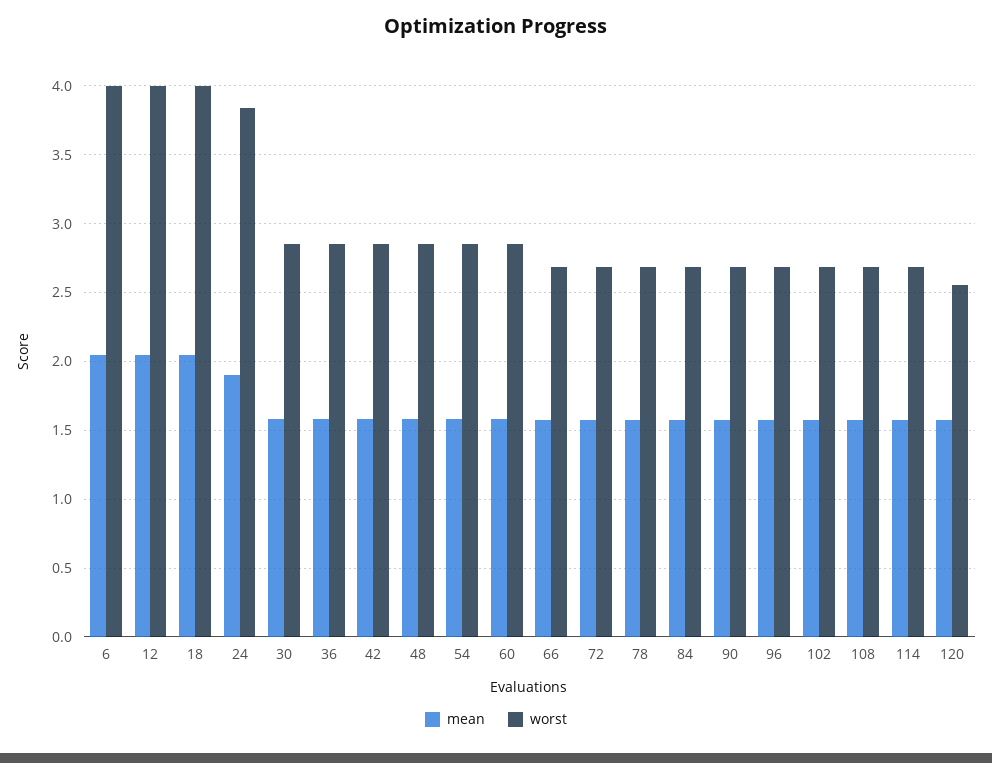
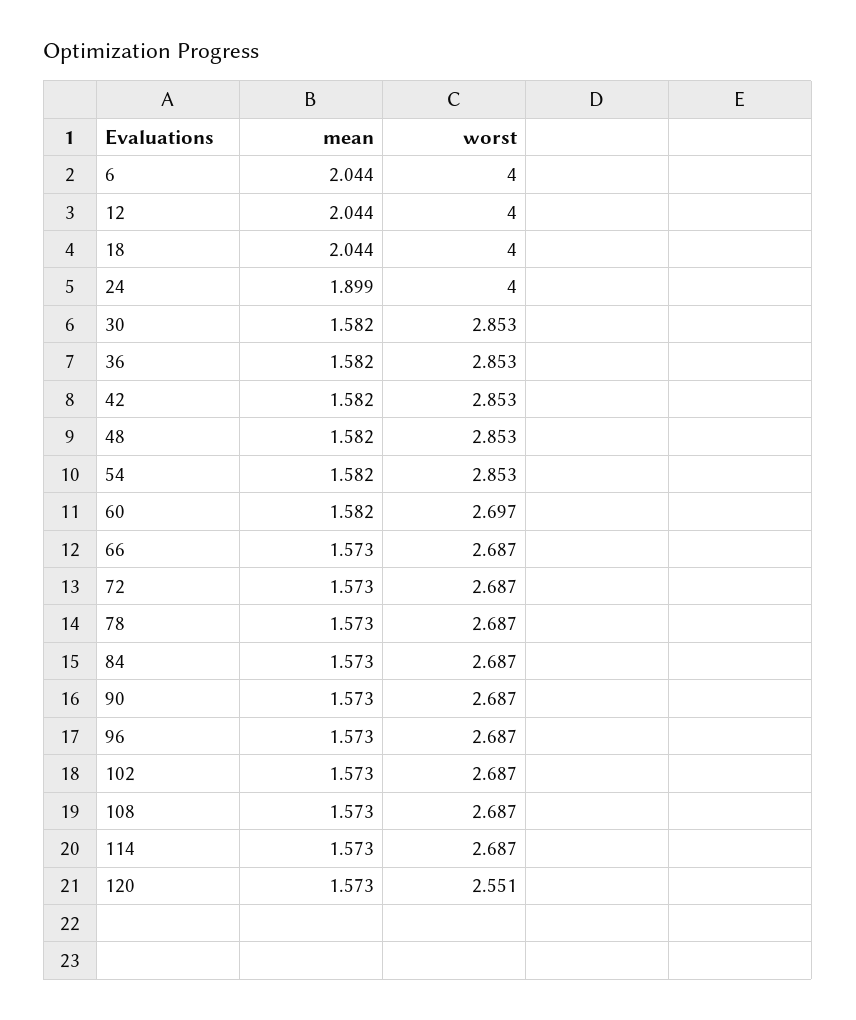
worst, 24: 3.85 -> 4
worst, 60: 2.85 -> 2.697

